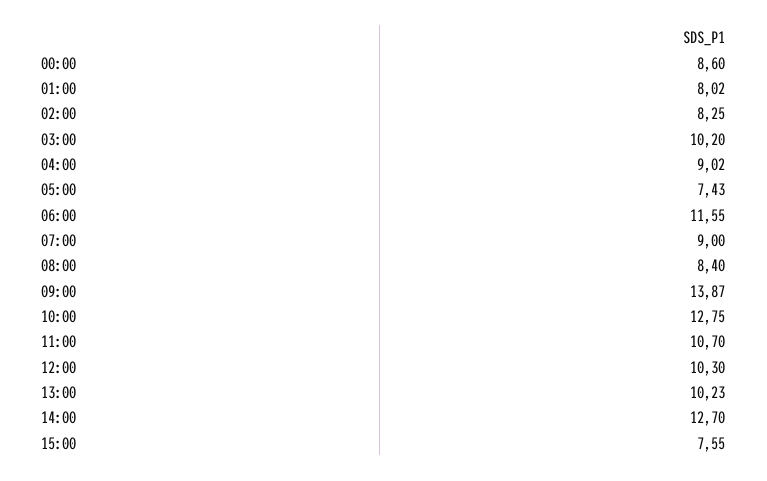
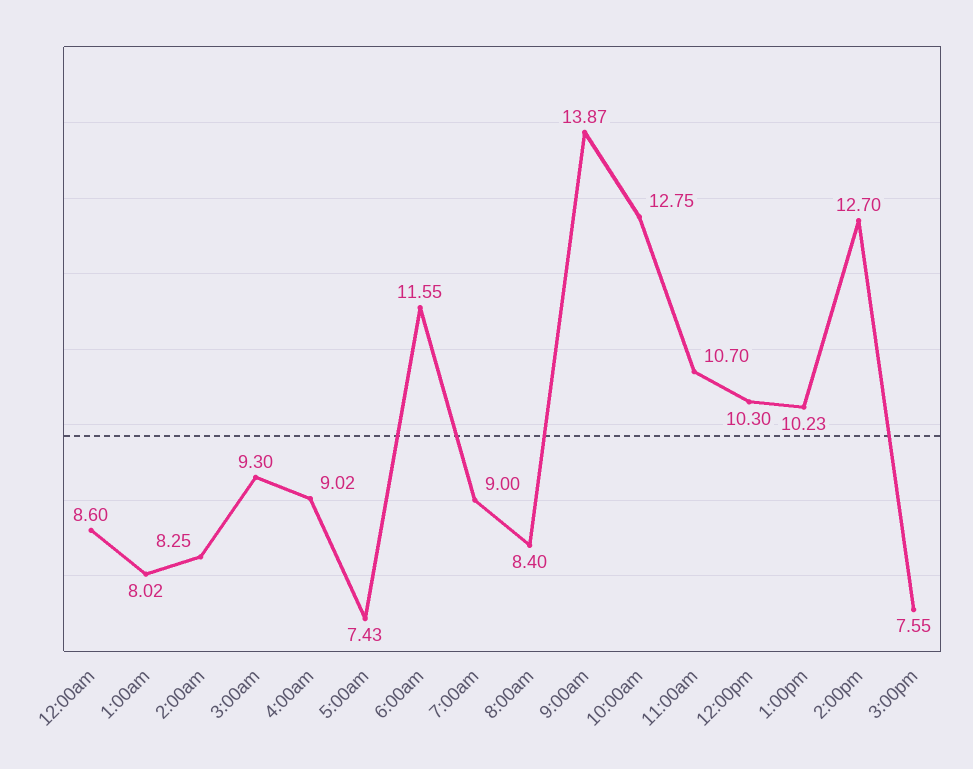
03:00: 10.2 -> 9.3

